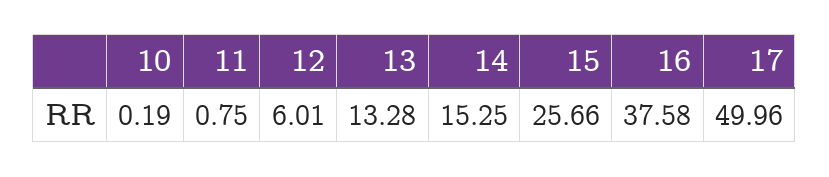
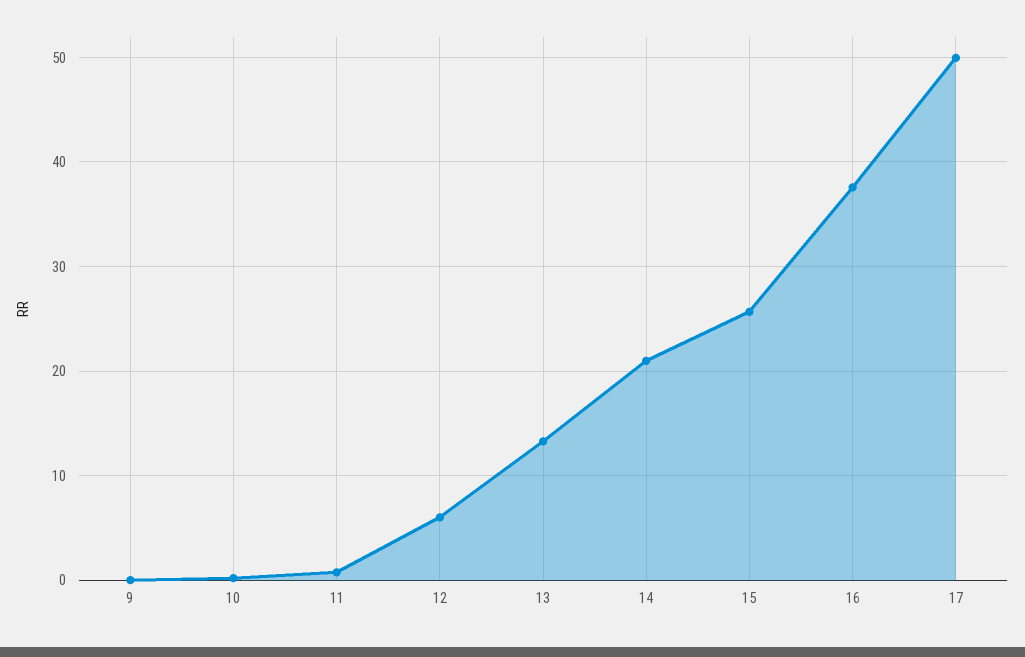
14: 15.25 -> 21
9: none -> 0

